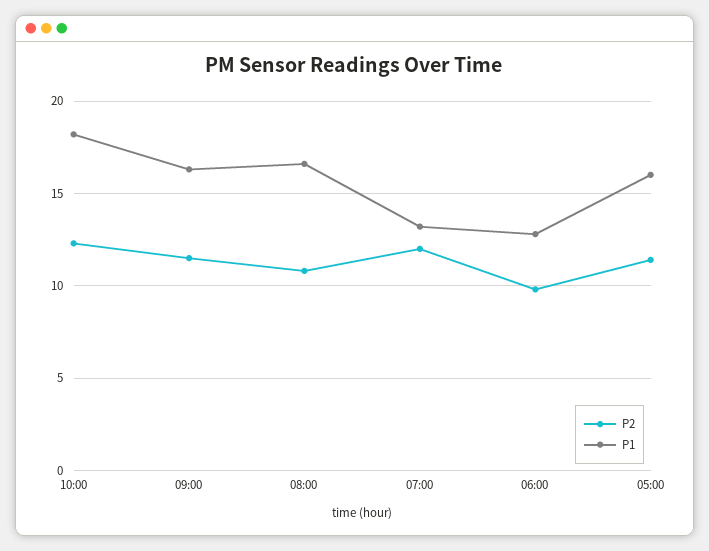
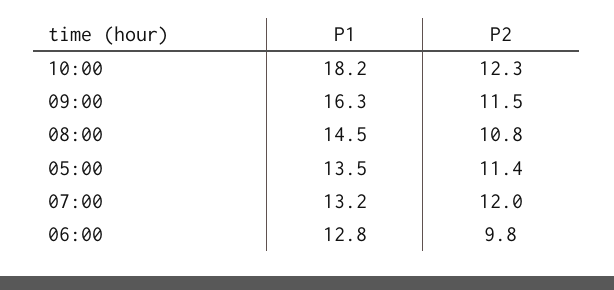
P1, 08:00: 16.5 -> 14.5
P1, 05:00: 16 -> 13.5

